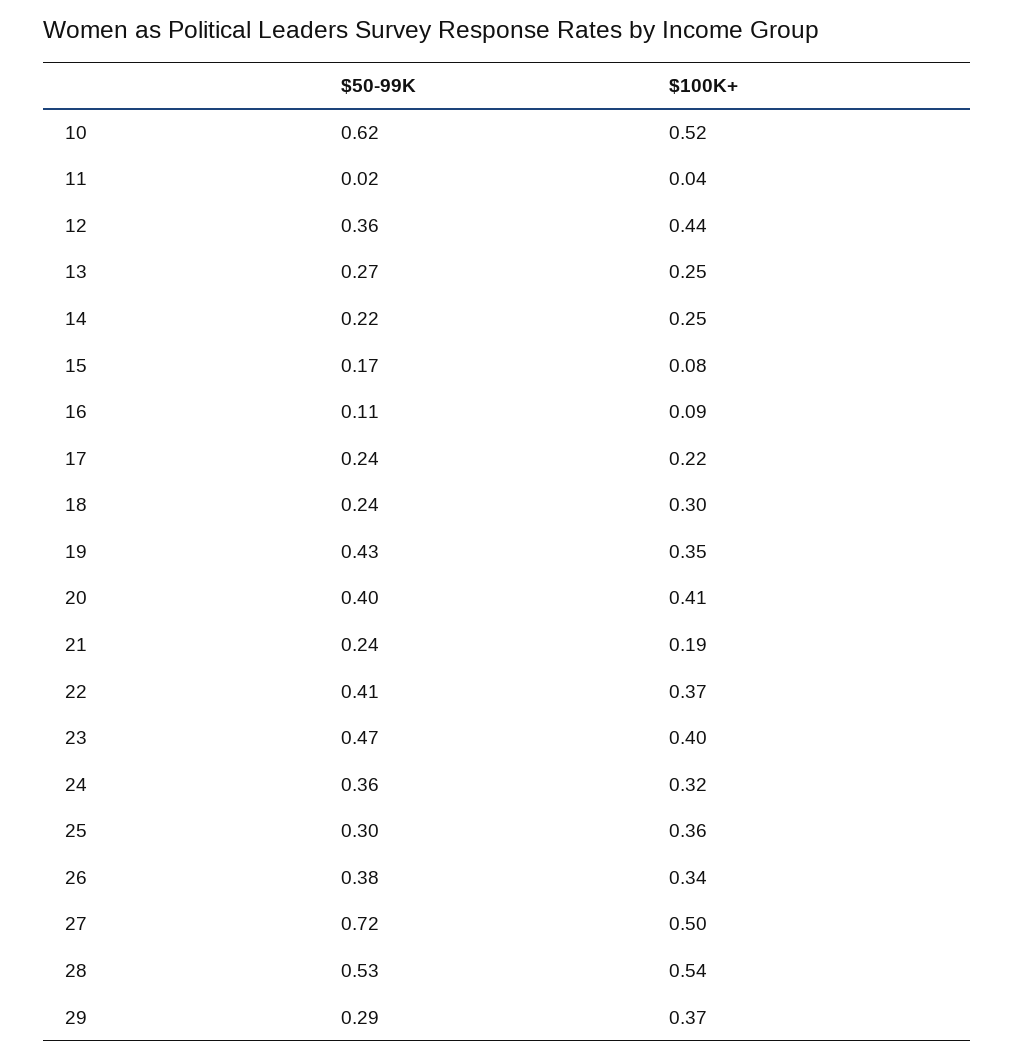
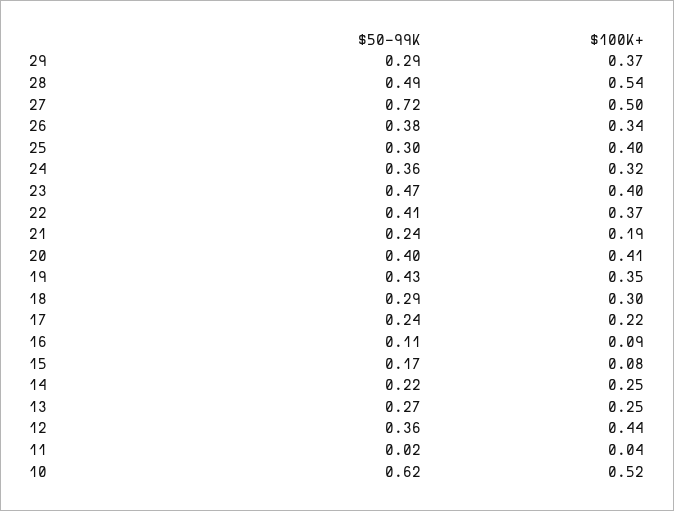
$50-99K, 18: 0.24 -> 0.29
$100K+, 25: 0.36 -> 0.4
$50-99K, 28: 0.53 -> 0.49

